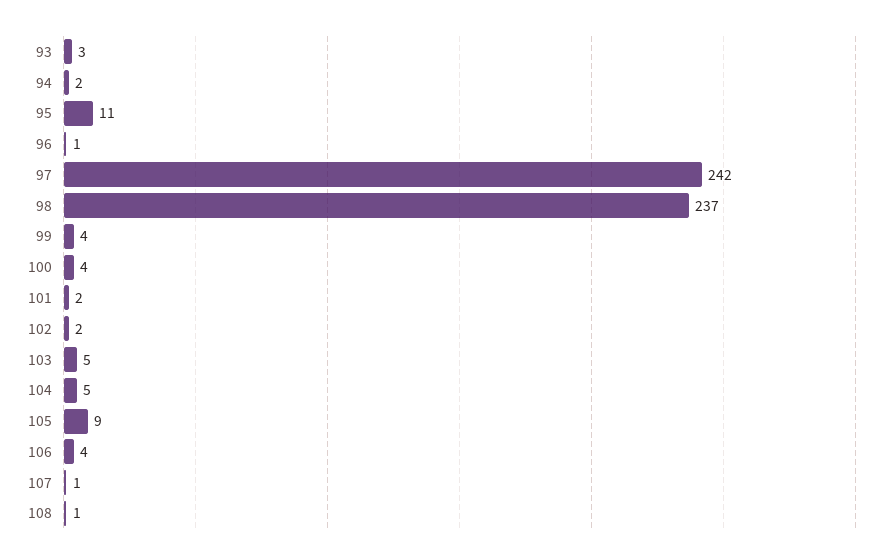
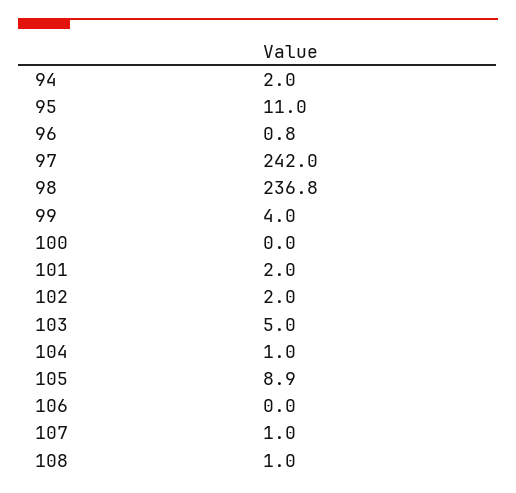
93: 3 -> none
100: 4 -> 0
104: 5 -> 1
106: 4 -> 0

